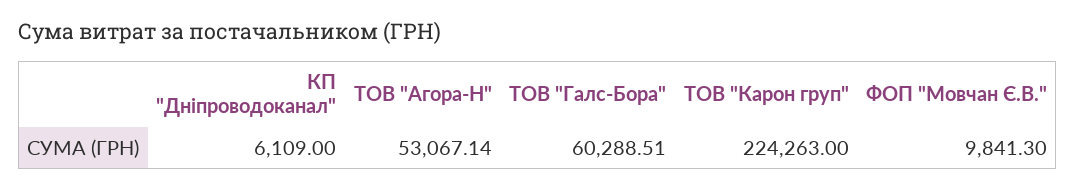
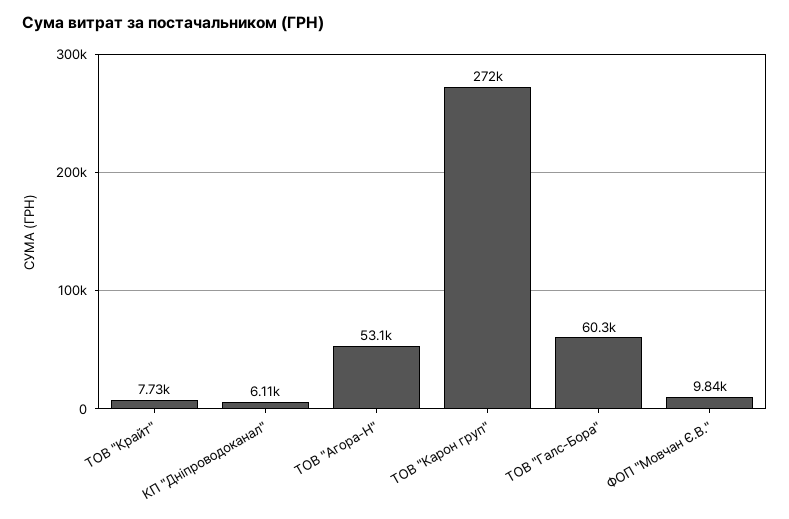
ТОВ "Карон груп": 224263 -> 272000
ТОВ "Крайт": none -> 7730

